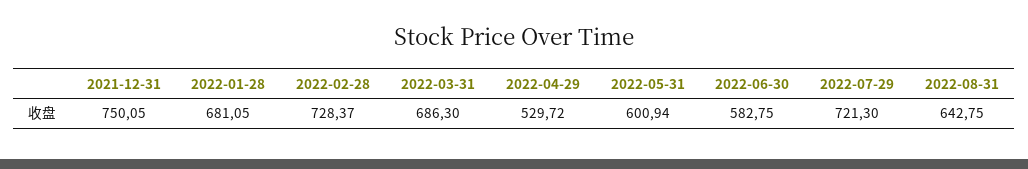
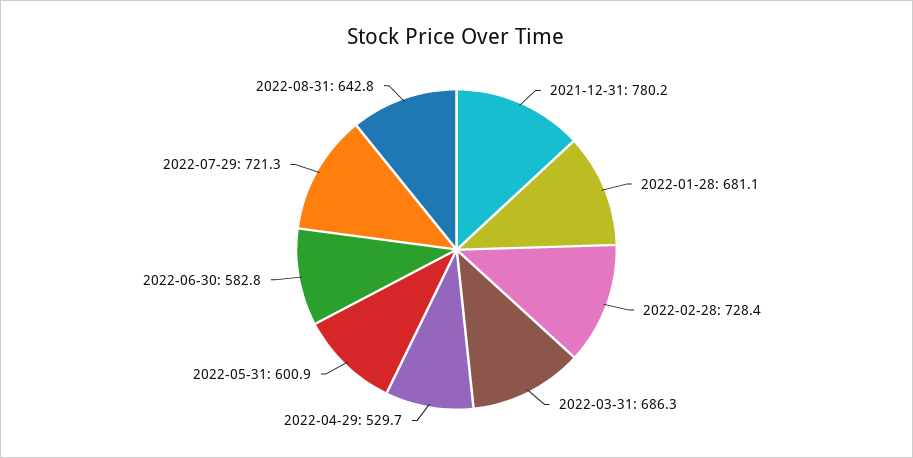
2021-12-31: 750.05 -> 780.2

